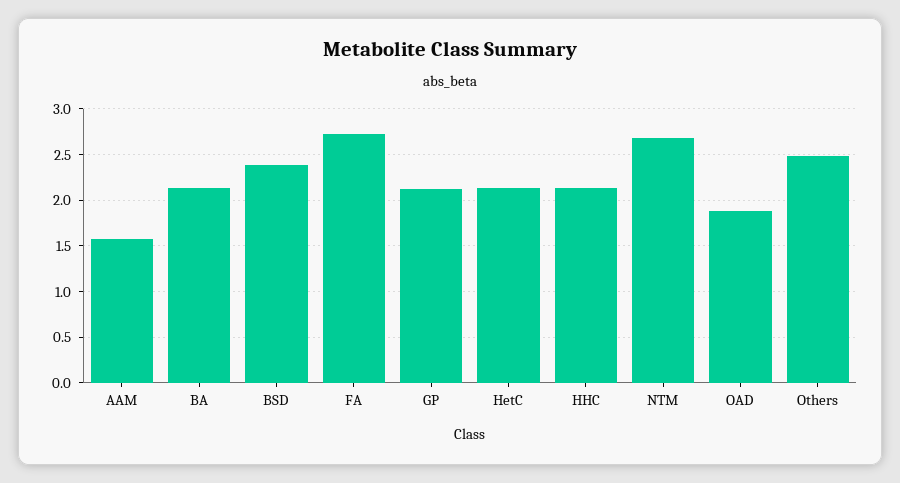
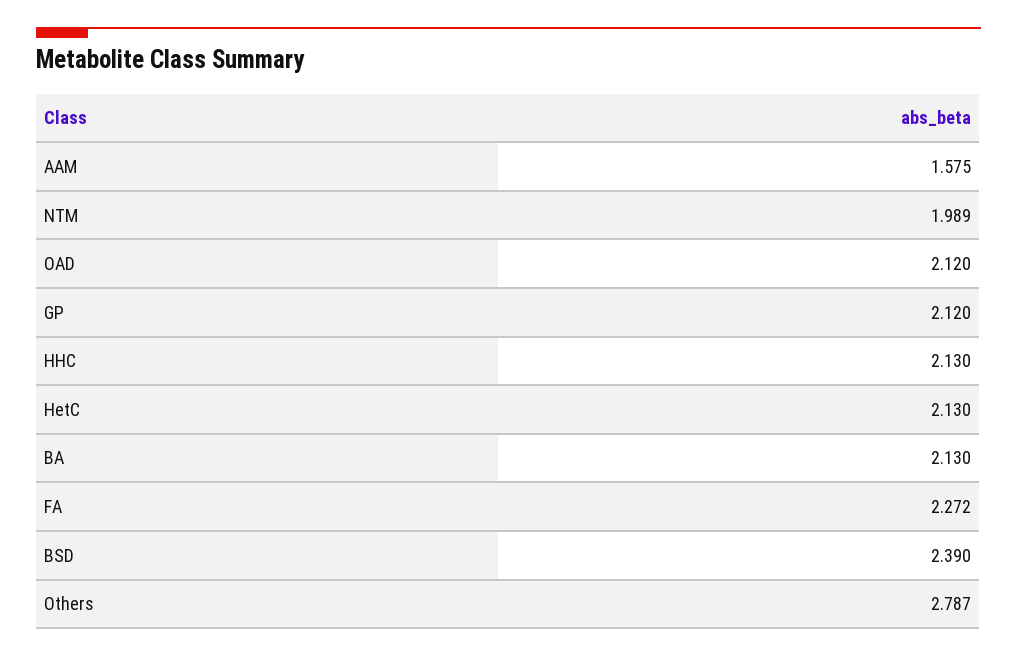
FA: 2.7 -> 2.272
NTM: 2.7 -> 1.989
OAD: 1.9 -> 2.12
Others: 2.5 -> 2.787

